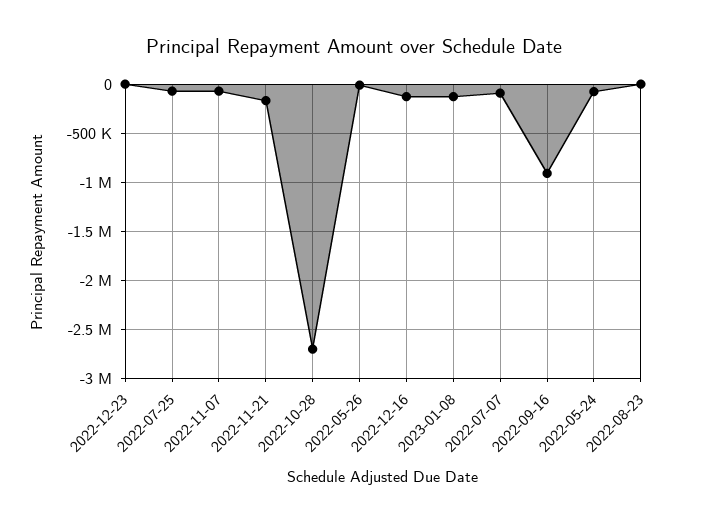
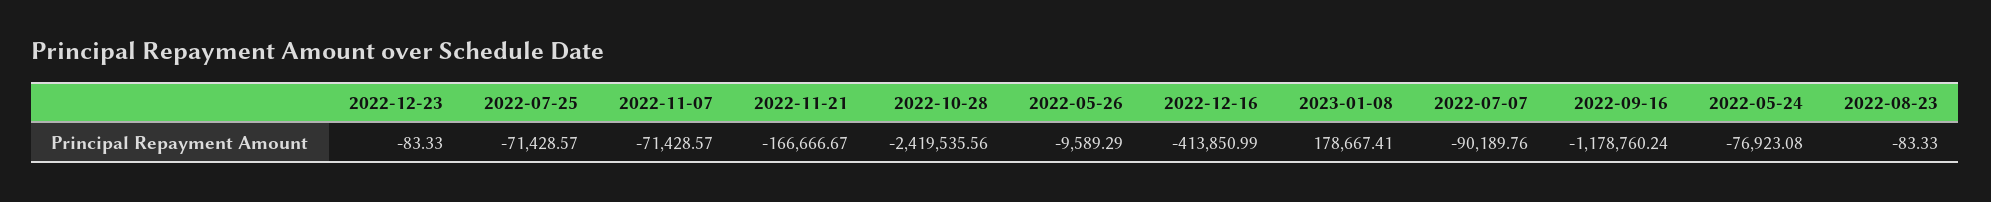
2022-10-28: -2700000 -> -2419535.56
2022-12-16: -100000 -> -413850.99
2023-01-08: -100000 -> 178667.41
2022-09-16: -900000 -> -1178760.24

